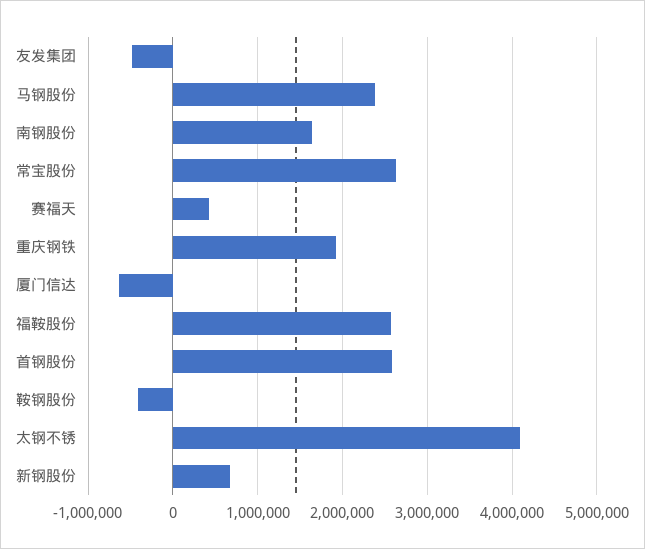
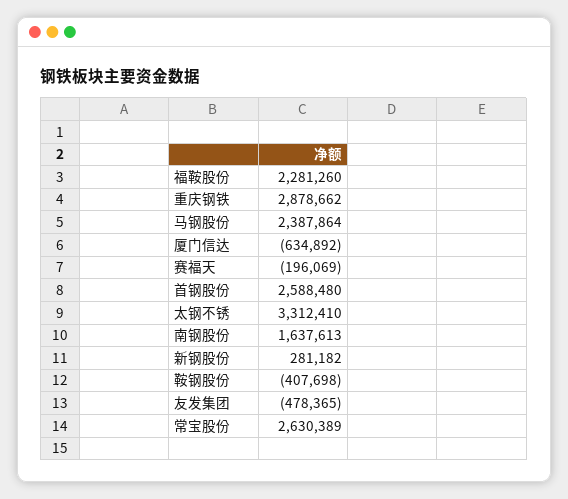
赛福天: 400000 -> -196069
重庆钢铁: 1900000 -> 2878662
福鞍股份: 2600000 -> 2281260
太钢不锈: 4100000 -> 3312410
新钢股份: 700000 -> 281182

